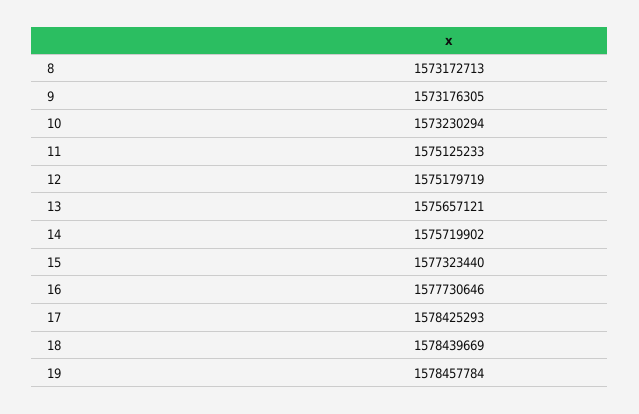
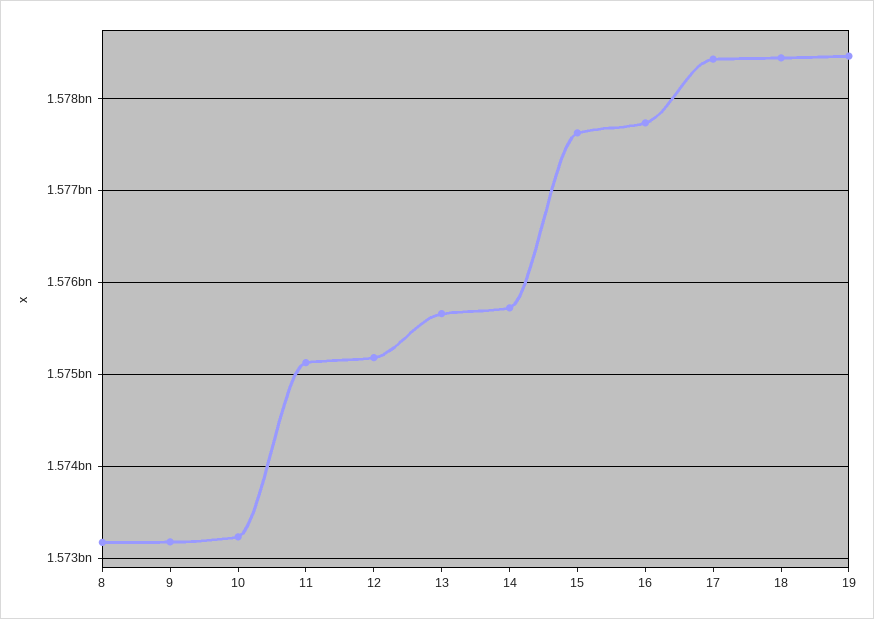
15: 1577323440 -> 1577600000

